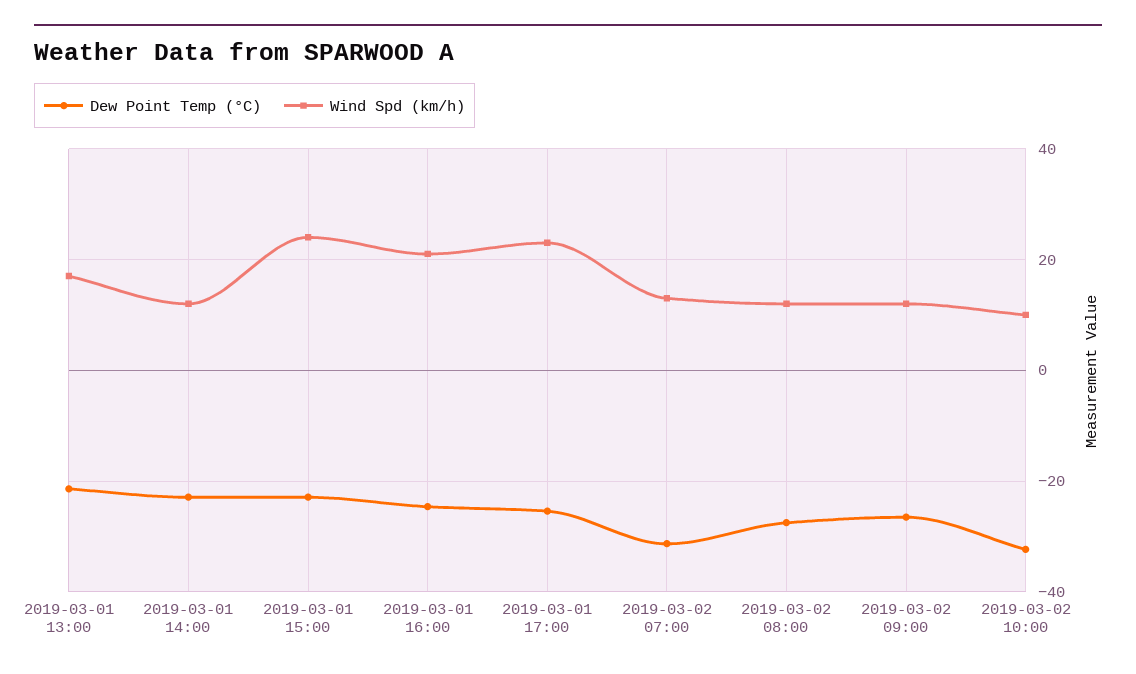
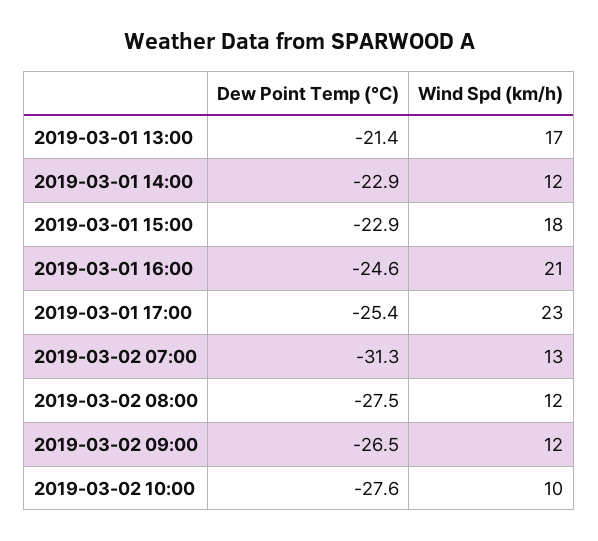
Wind Spd (km/h), 2019-03-01 15:00: 24 -> 18
Dew Point Temp (°C), 2019-03-02 10:00: -32 -> -27.6

